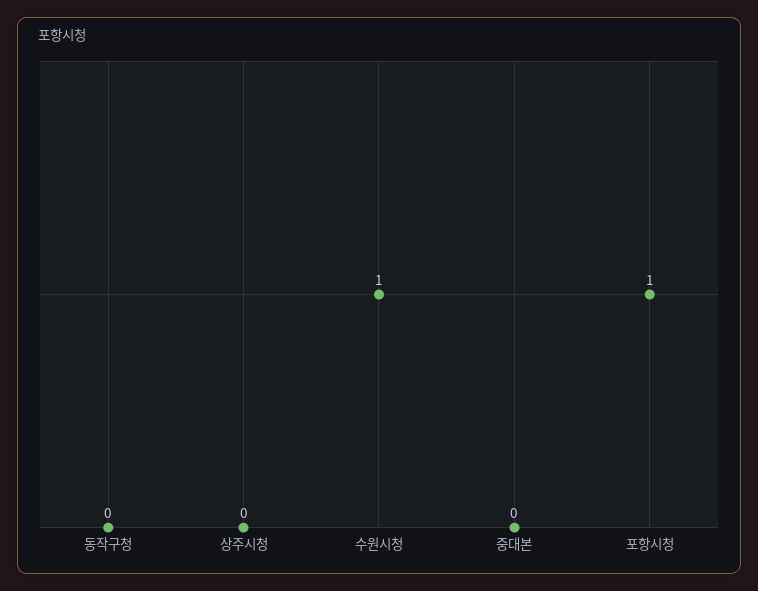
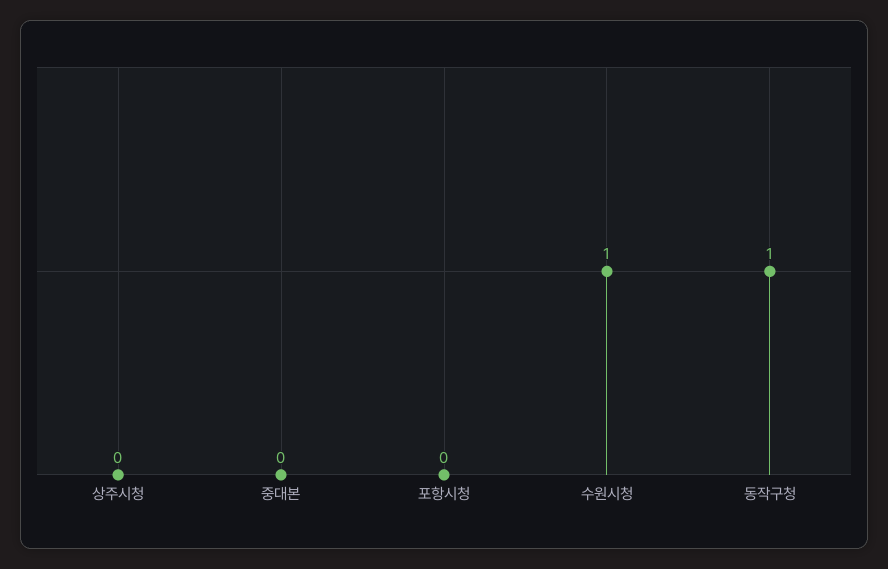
동작구청: 0 -> 1
포항시청: 1 -> 0

